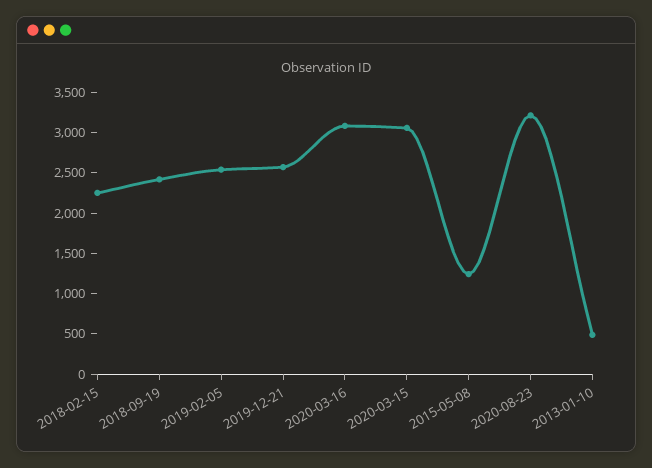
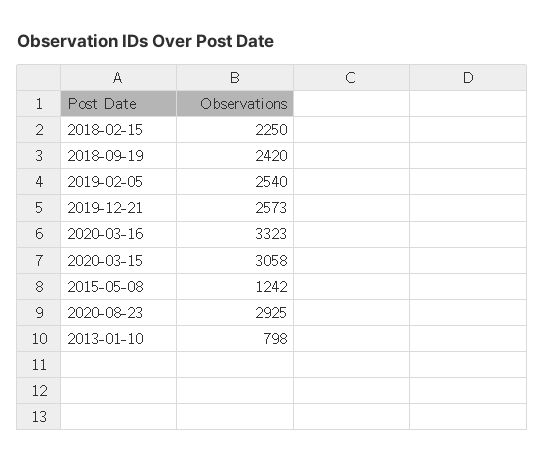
2020-03-16: 3100 -> 3323
2020-08-23: 3200 -> 2925
2013-01-10: 500 -> 798

